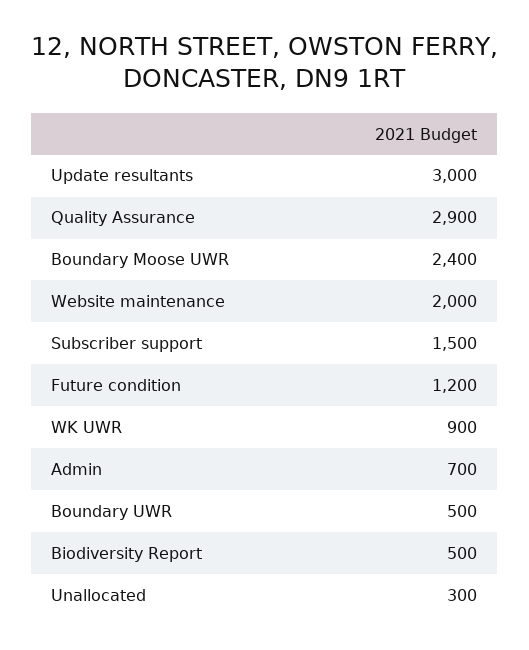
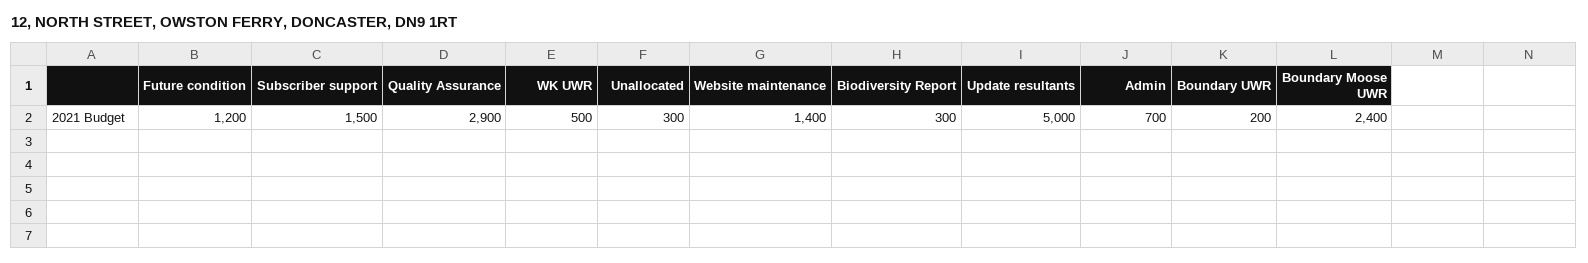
Update resultants: 3000 -> 5000
Website maintenance: 2000 -> 1400
WK UWR: 900 -> 500
Boundary UWR: 500 -> 200
Biodiversity Report: 500 -> 300

